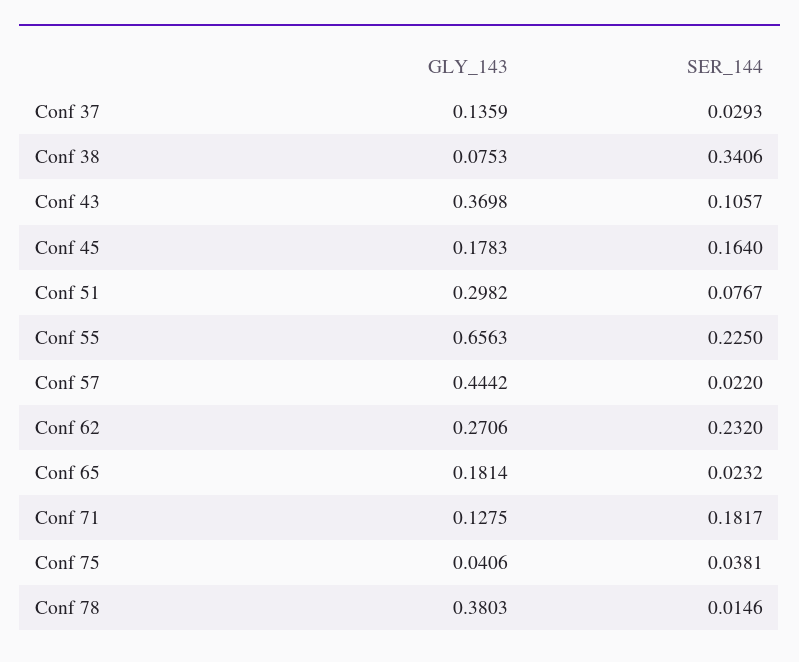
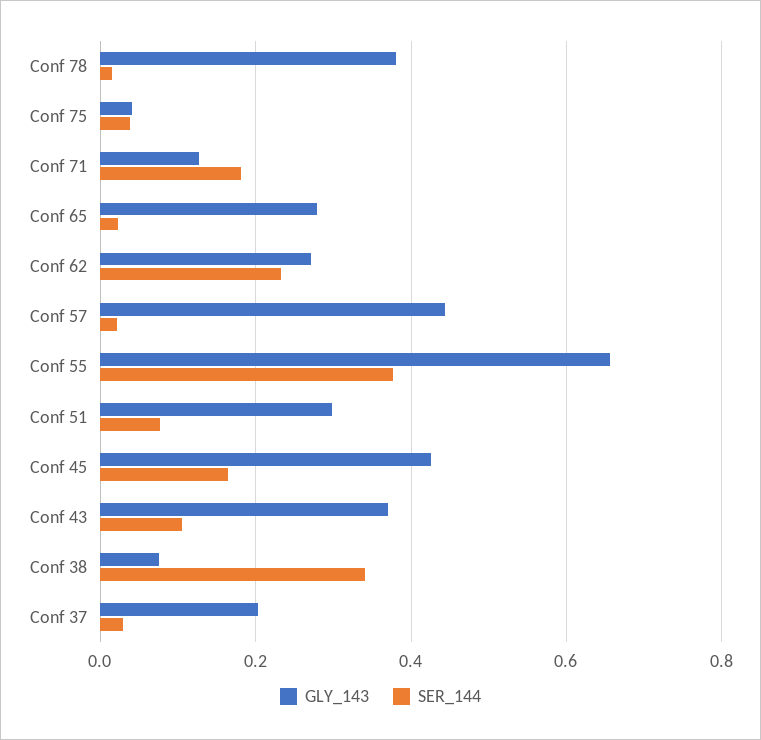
GLY_143, Conf 37: 0.1359 -> 0.2
GLY_143, Conf 45: 0.1783 -> 0.42
SER_144, Conf 55: 0.225 -> 0.38
GLY_143, Conf 65: 0.1814 -> 0.28

